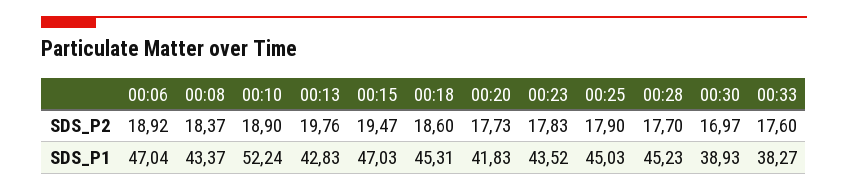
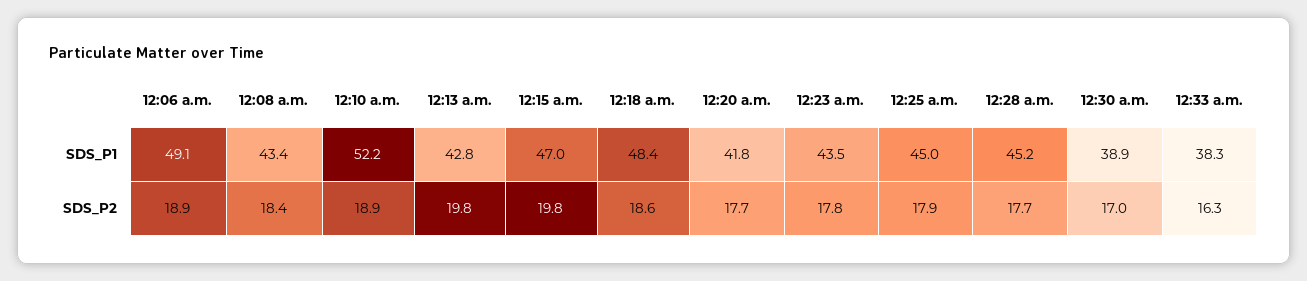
00:15, SDS_P2: 19.47 -> 19.8
00:33, SDS_P2: 17.6 -> 16.3
00:06, SDS_P1: 47.04 -> 49.1
00:18, SDS_P1: 45.31 -> 48.4

